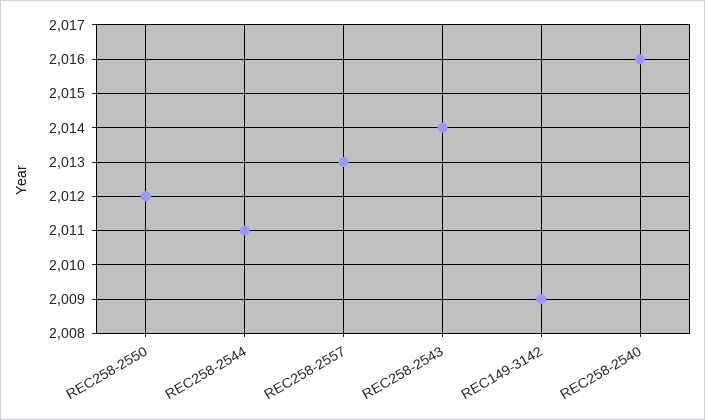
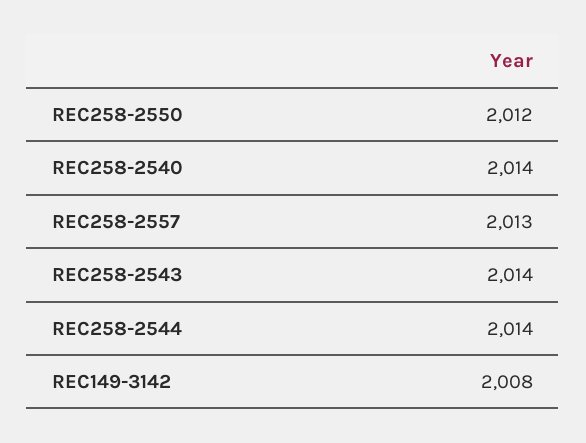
REC258-2544: 2011 -> 2014
REC149-3142: 2009 -> 2008
REC258-2540: 2016 -> 2014

